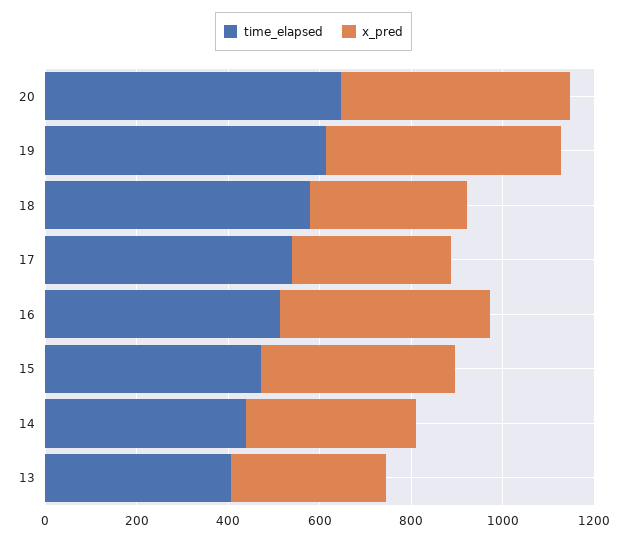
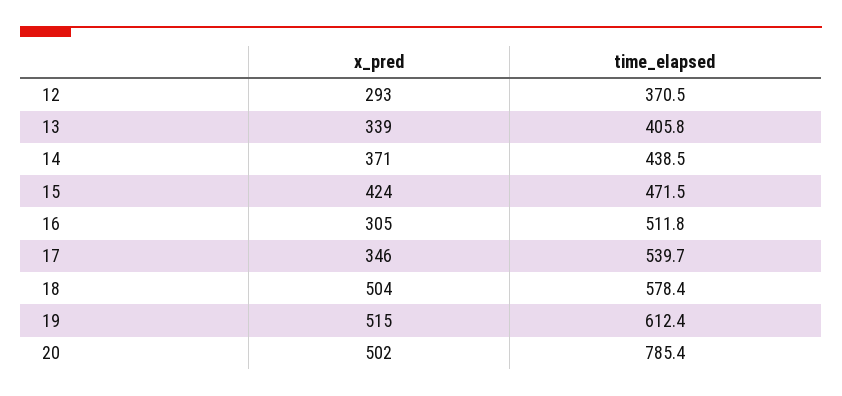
time_elapsed, 20: 650 -> 785.4
x_pred, 18: 350 -> 504
x_pred, 16: 450 -> 305
x_pred, 12: none -> 293
time_elapsed, 12: none -> 370.5

